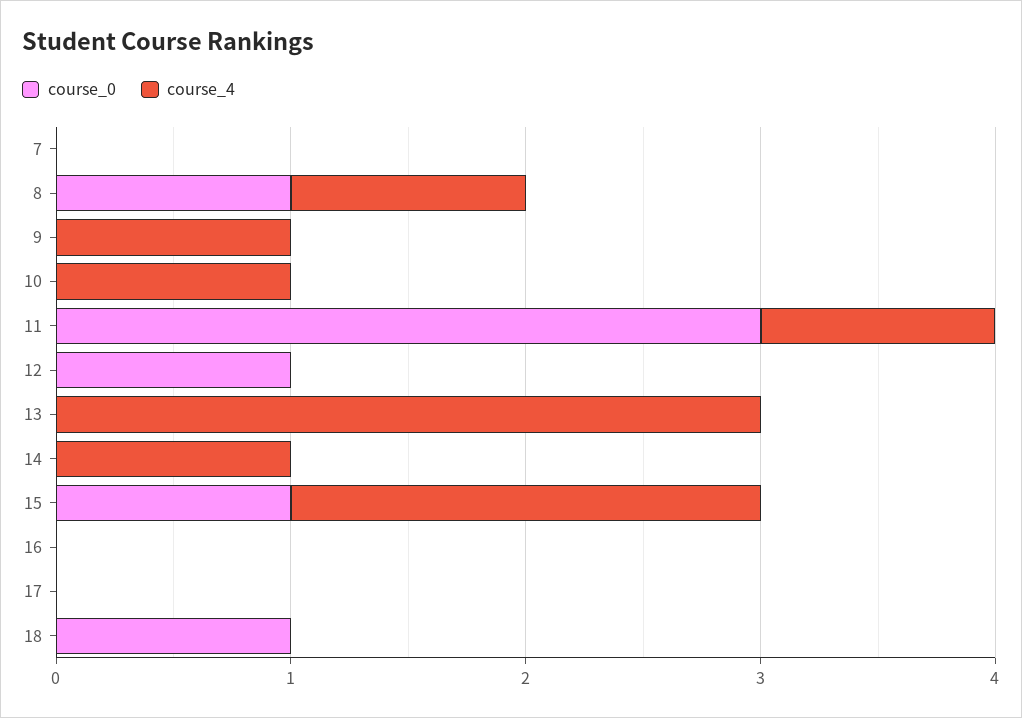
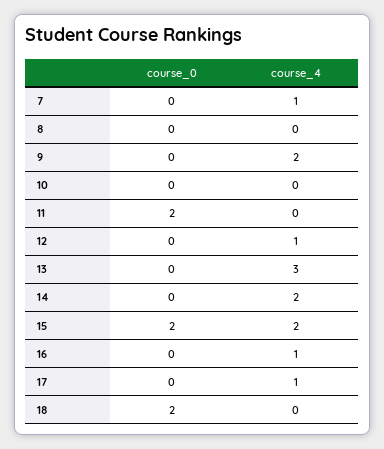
course_4, 7: 0 -> 1
course_0, 8: 1 -> 0
course_4, 8: 1 -> 0
course_4, 9: 1 -> 2
course_4, 10: 1 -> 0
course_0, 11: 3 -> 2
course_4, 11: 1 -> 0
course_0, 12: 1 -> 0
course_4, 12: 0 -> 1
course_4, 14: 1 -> 2
course_0, 15: 1 -> 2
course_4, 16: 0 -> 1
course_4, 17: 0 -> 1
course_0, 18: 1 -> 2

